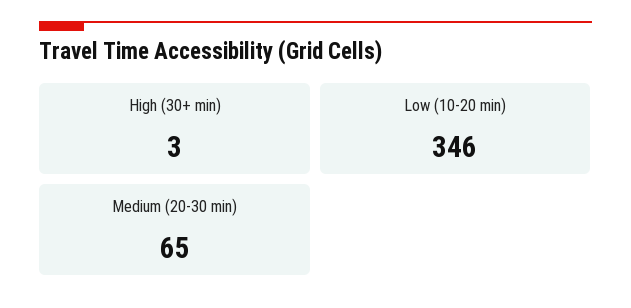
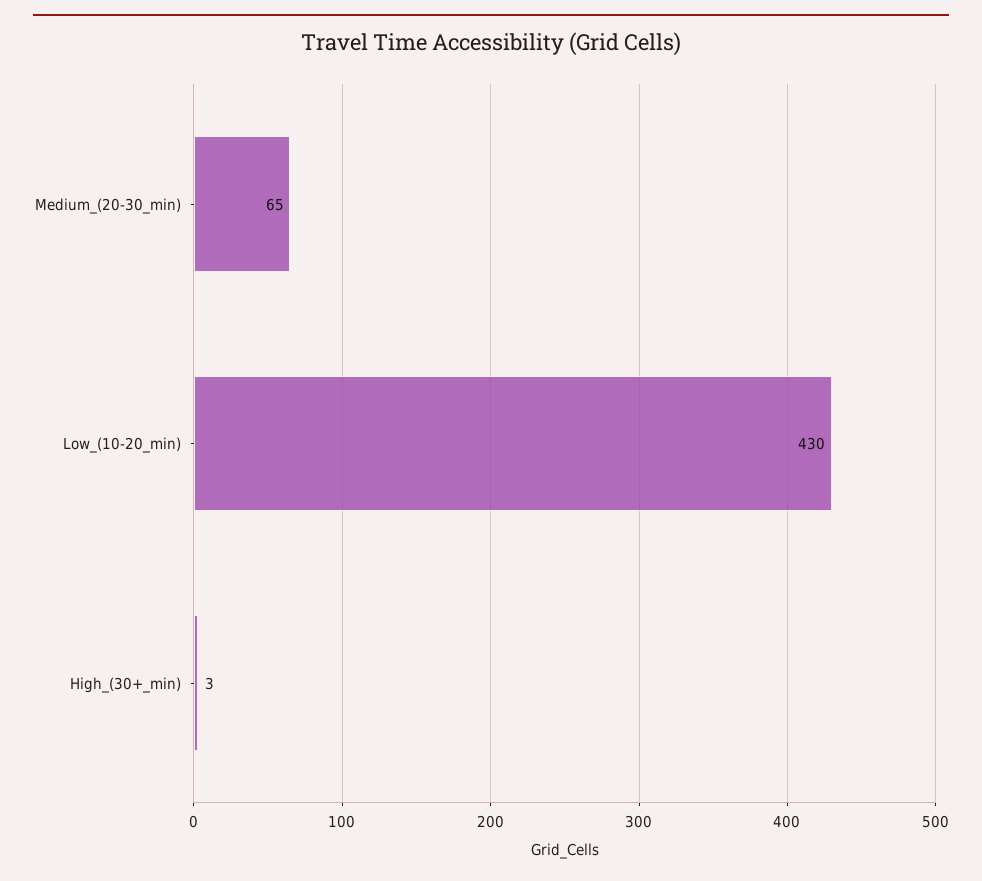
Low (10-20 min): 346 -> 430

